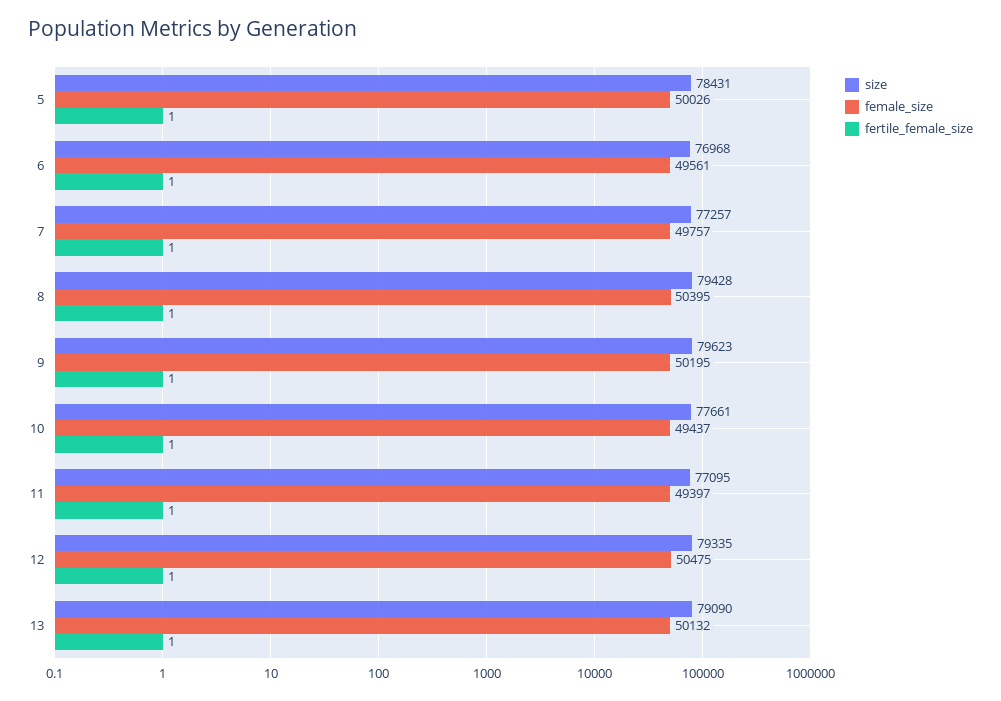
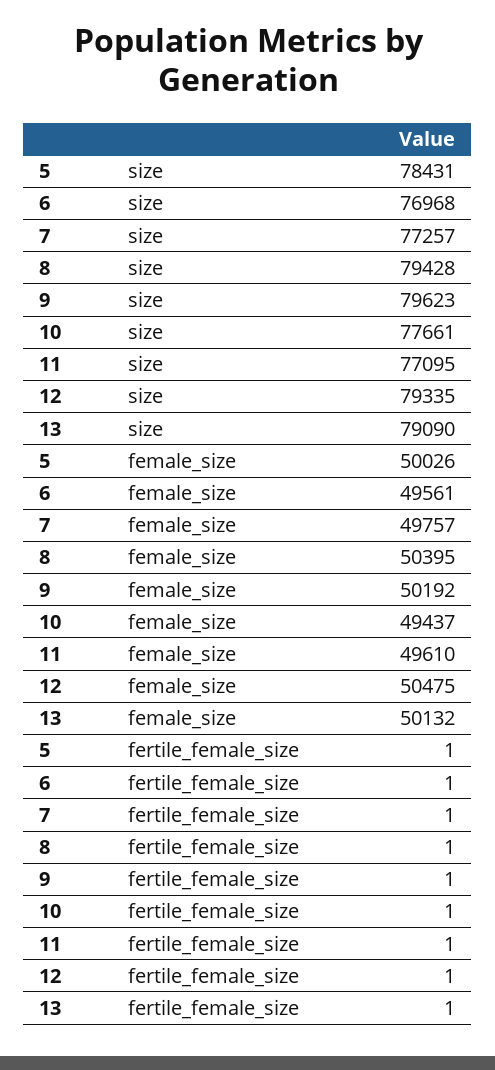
female_size, 9: 50195 -> 50192
female_size, 11: 49397 -> 49610

